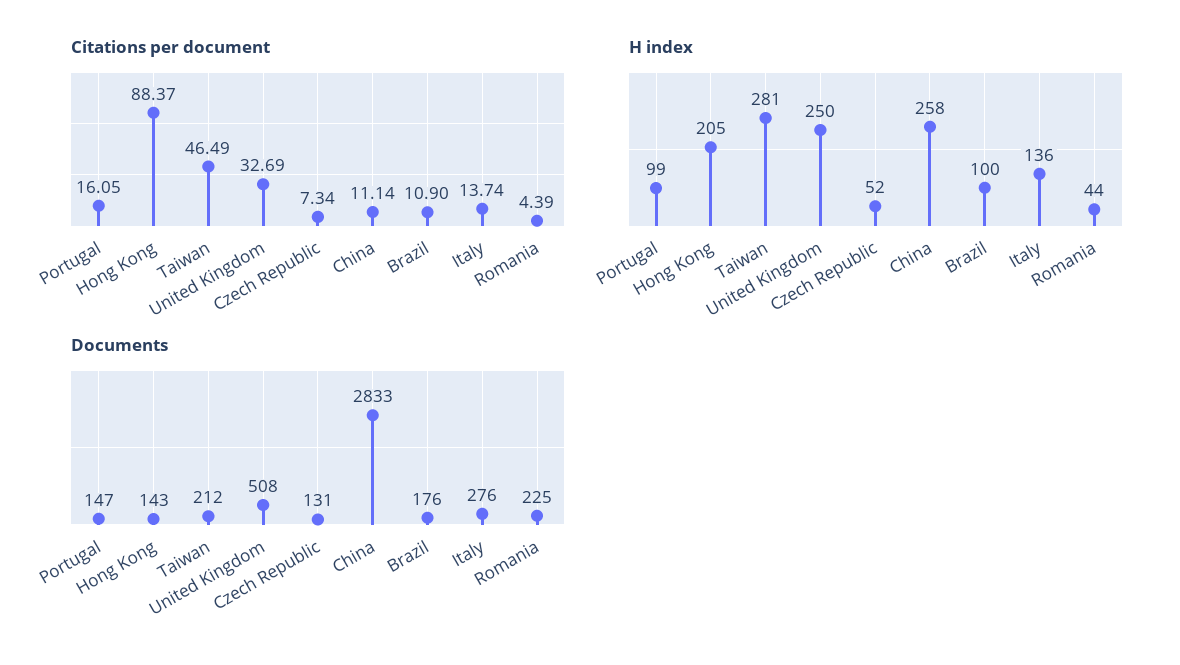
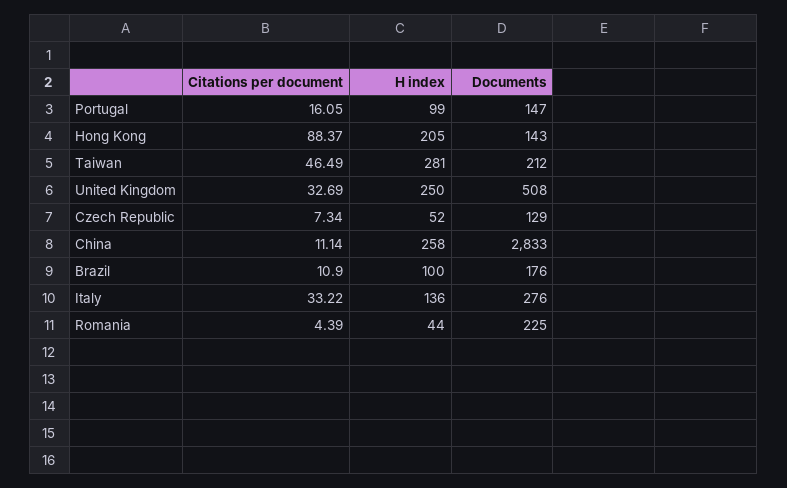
Citations per document, Italy: 13.74 -> 33.22
Documents, Czech Republic: 131 -> 129

